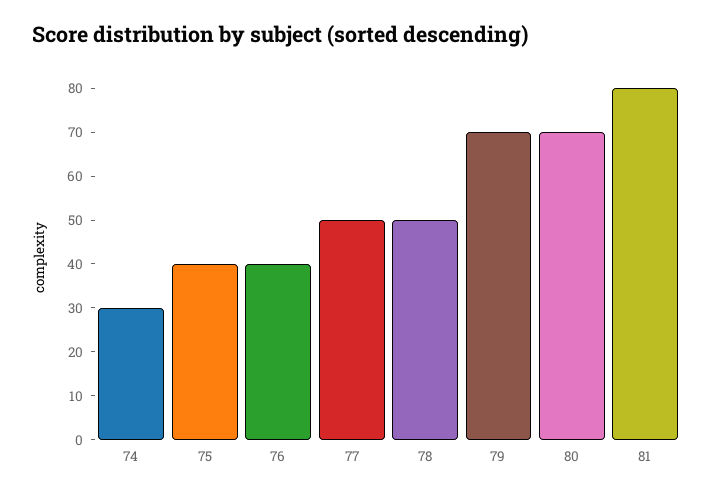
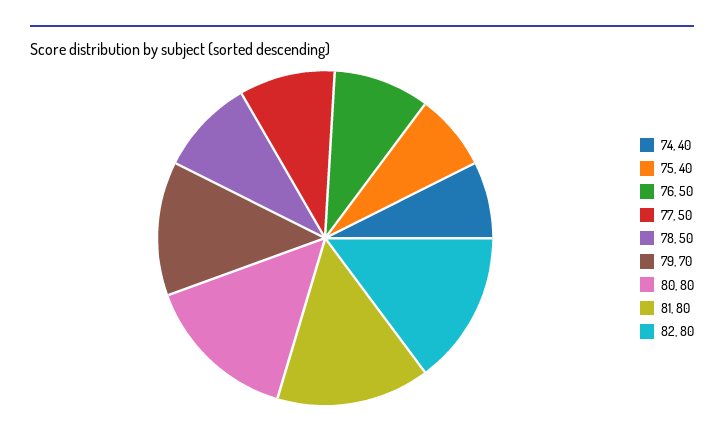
74: 30 -> 40
76: 40 -> 50
80: 70 -> 80
82: none -> 80

